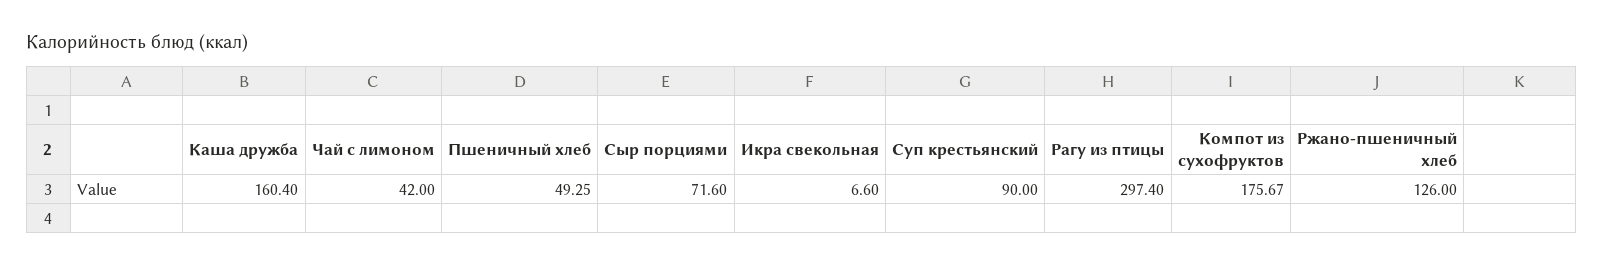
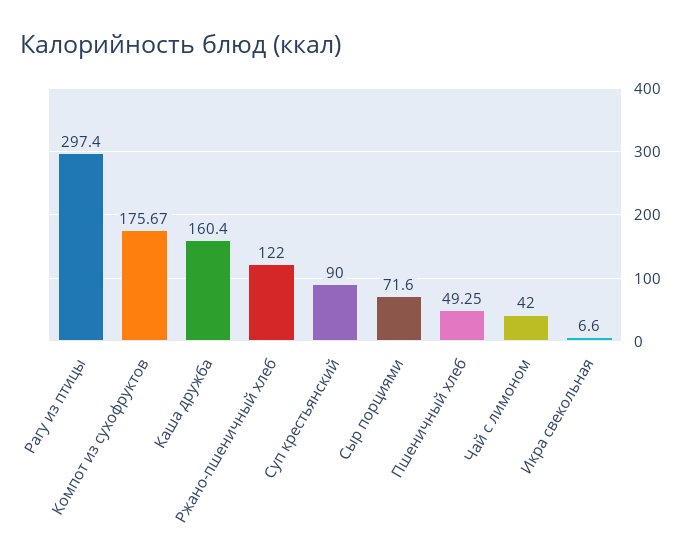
Ржано-пшеничный хлеб: 126 -> 122

